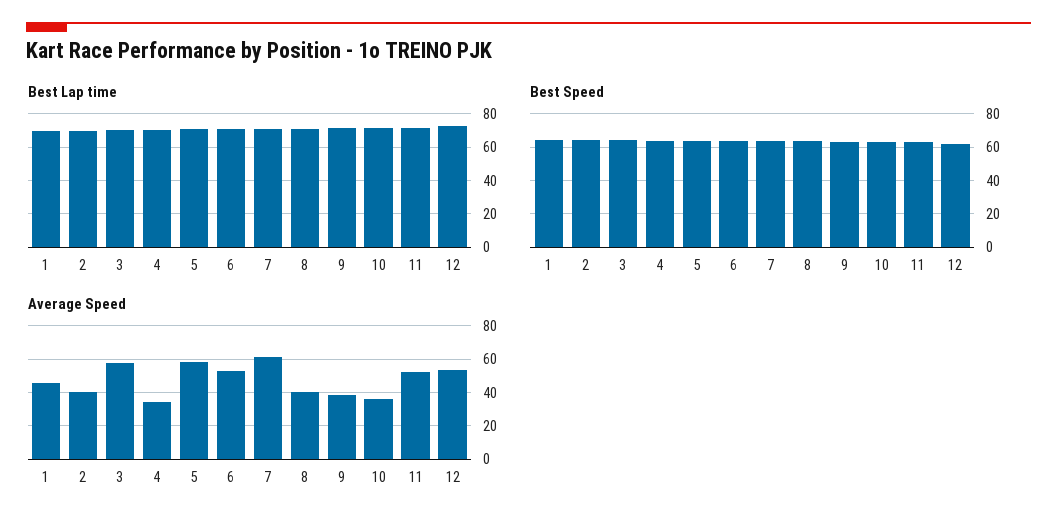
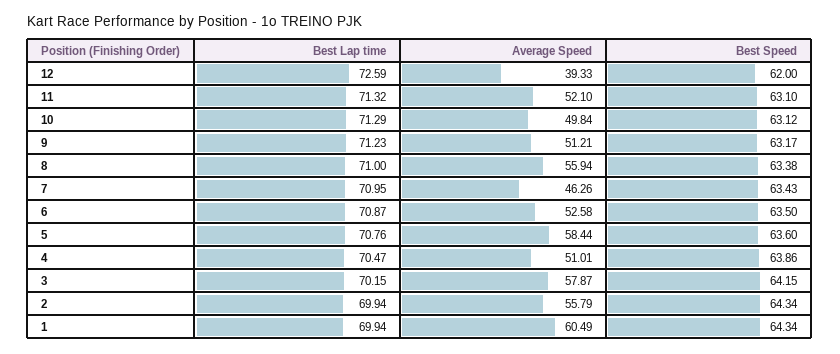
Average Speed, 1: 45 -> 60.49
Average Speed, 2: 40 -> 55.79
Average Speed, 4: 35 -> 51.01
Average Speed, 7: 60 -> 46.26
Average Speed, 8: 40 -> 55.94
Average Speed, 9: 40 -> 51.21
Average Speed, 10: 35 -> 49.84
Average Speed, 12: 55 -> 39.33

